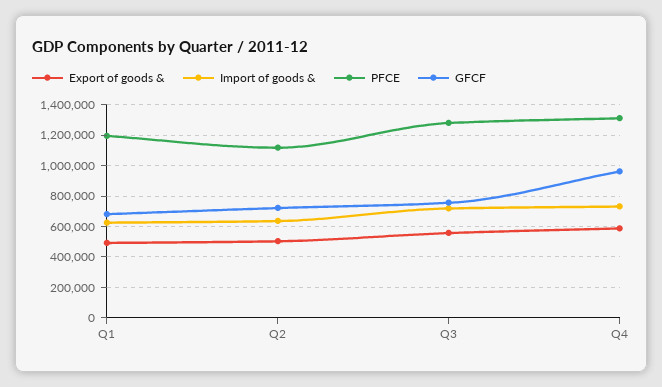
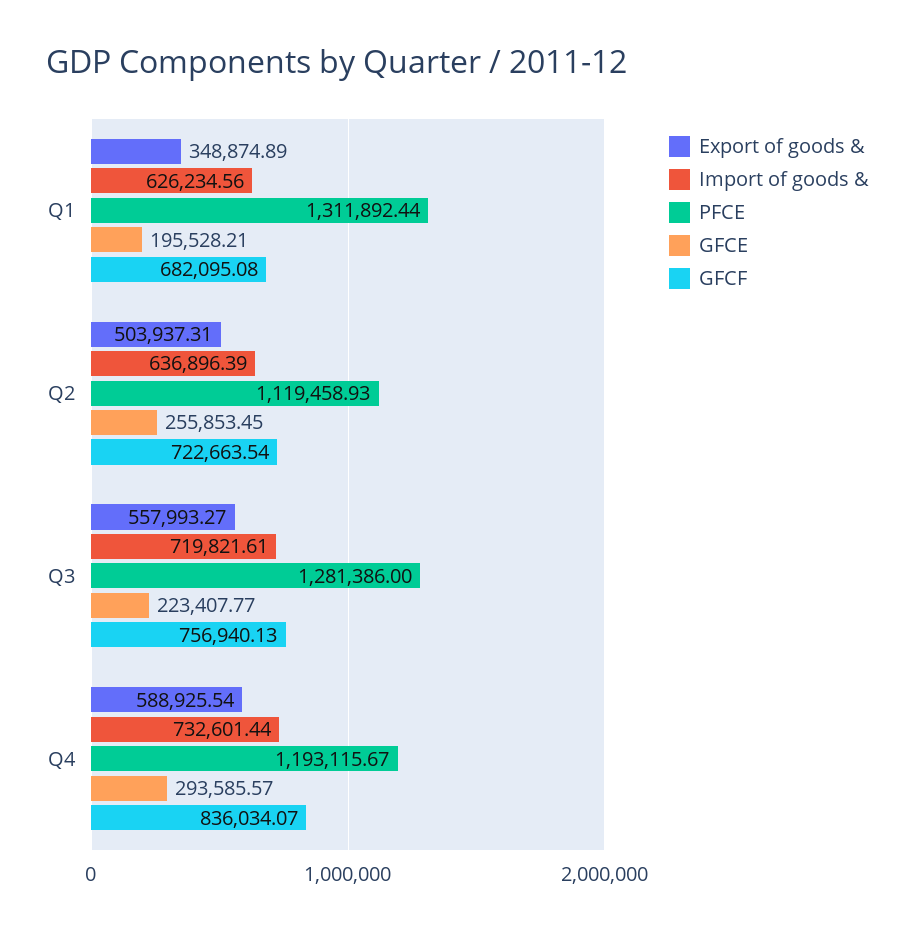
Export of goods &, Q1: 500000 -> 348874.89
PFCE, Q1: 1200000 -> 1311892.44
PFCE, Q4: 1300000 -> 1193115.67
GFCF, Q4: 950000 -> 836034.07
GFCE, Q1: none -> 195528.21
GFCE, Q2: none -> 255853.45
GFCE, Q3: none -> 223407.77
GFCE, Q4: none -> 293585.57

